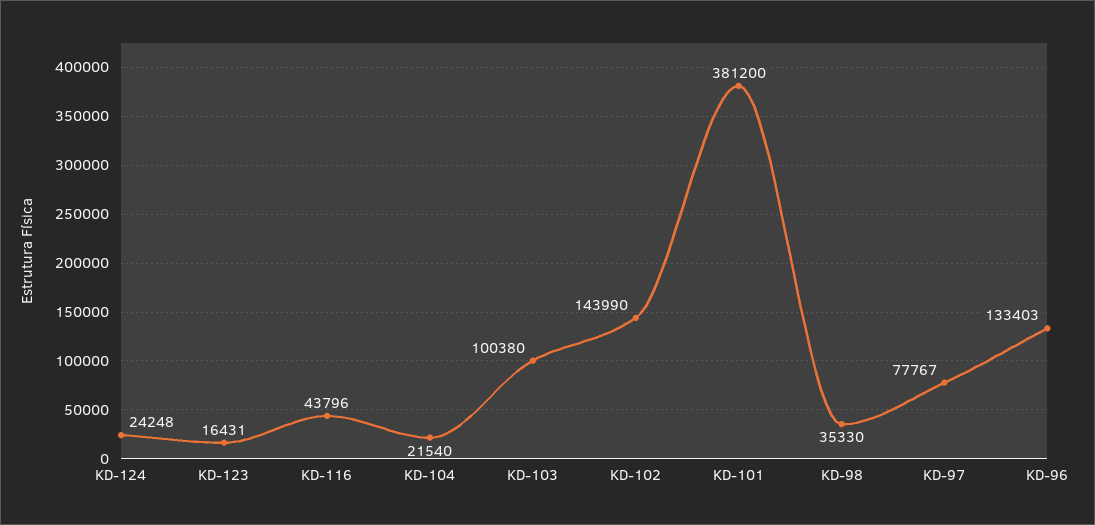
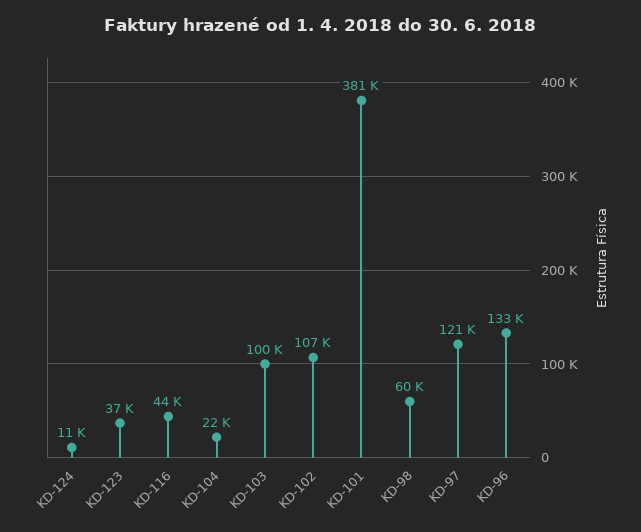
KD-124: 24248 -> 11000
KD-123: 16431 -> 37000
KD-102: 143990 -> 107000
KD-98: 35330 -> 60000
KD-97: 77767 -> 121000

